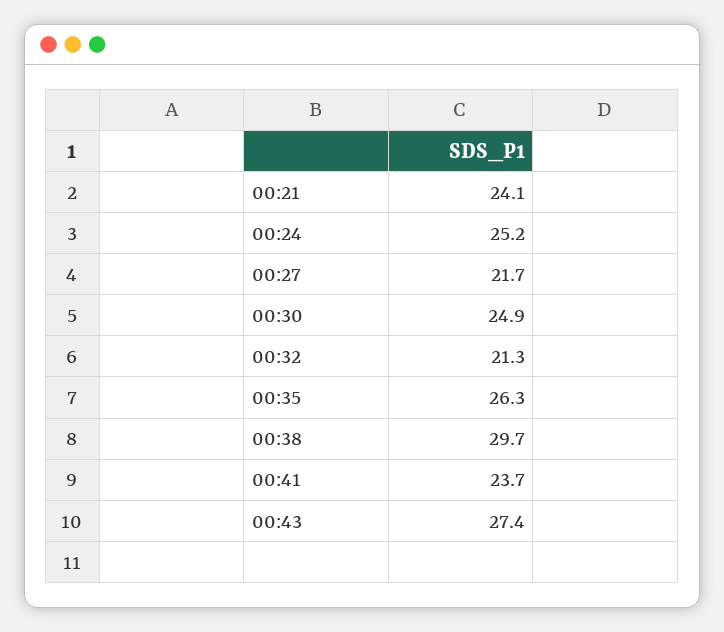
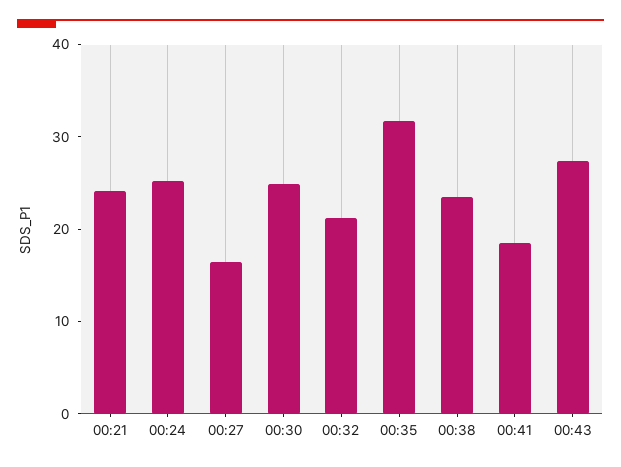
00:27: 21.7 -> 16
00:35: 26.3 -> 32
00:38: 29.7 -> 24
00:41: 23.7 -> 18

